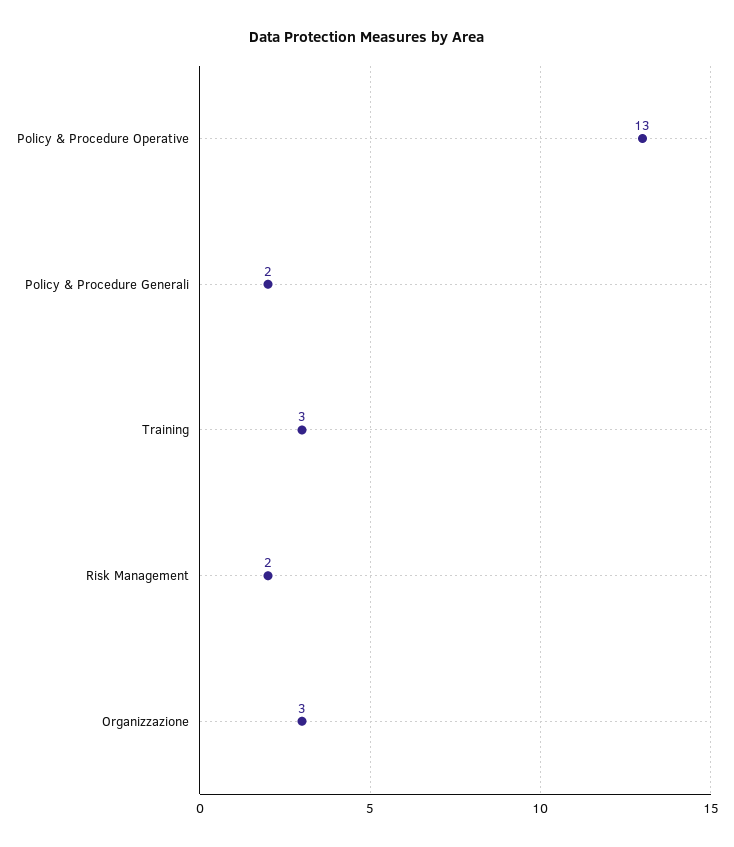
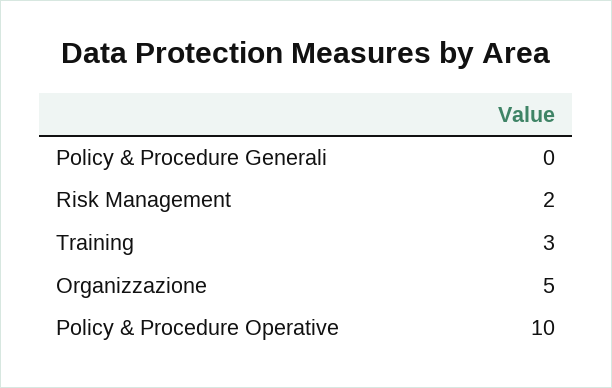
Policy & Procedure Operative: 13 -> 10
Policy & Procedure Generali: 2 -> 0
Organizzazione: 3 -> 5

